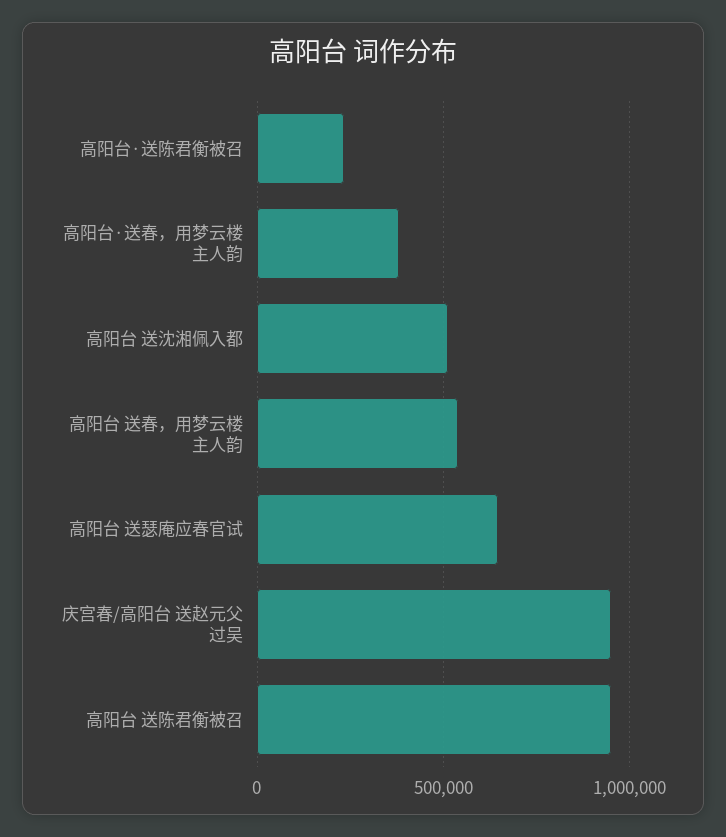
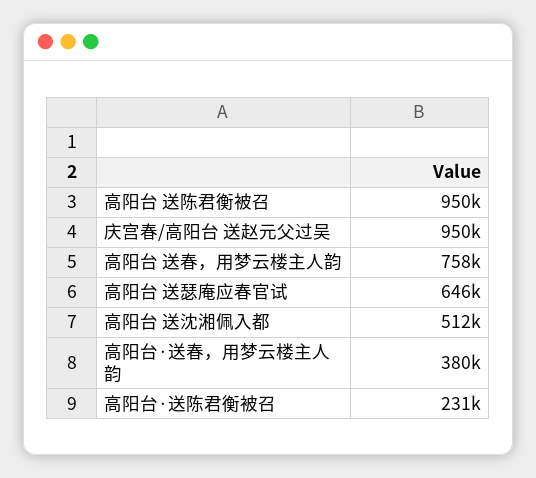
高阳台 送春，用梦云楼主人韵: 550000 -> 758000

